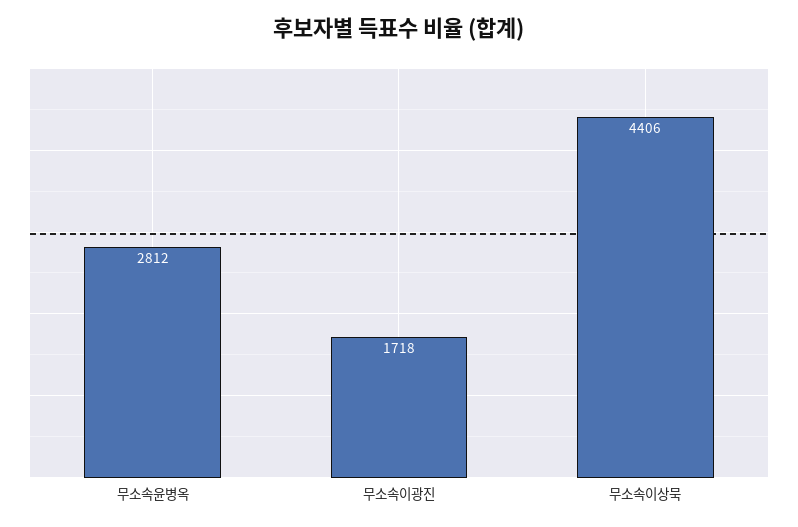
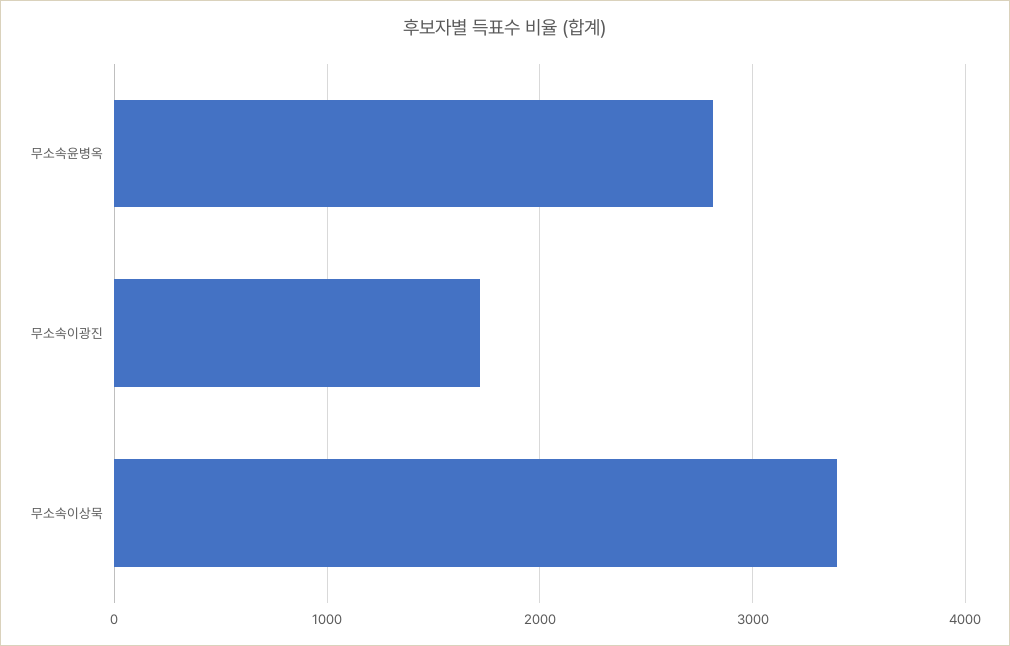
무소속이상묵: 4406 -> 3400

